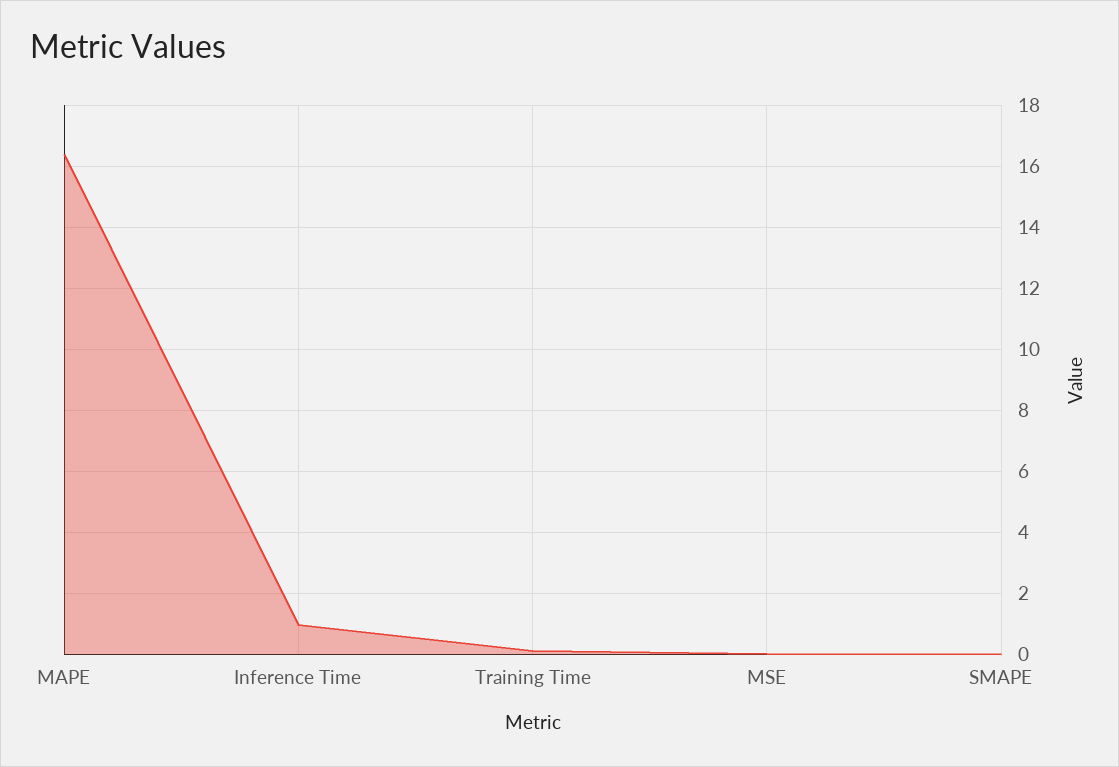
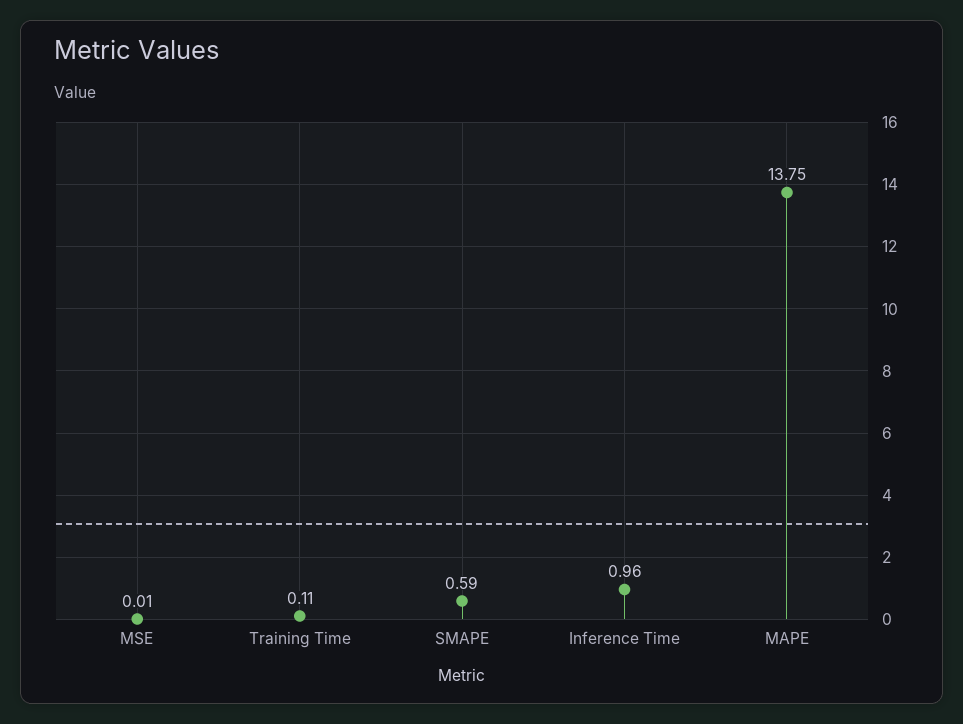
MAPE: 16.4 -> 13.75
SMAPE: 0 -> 0.59

